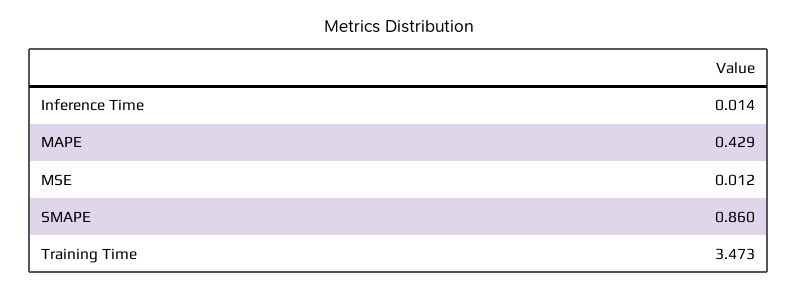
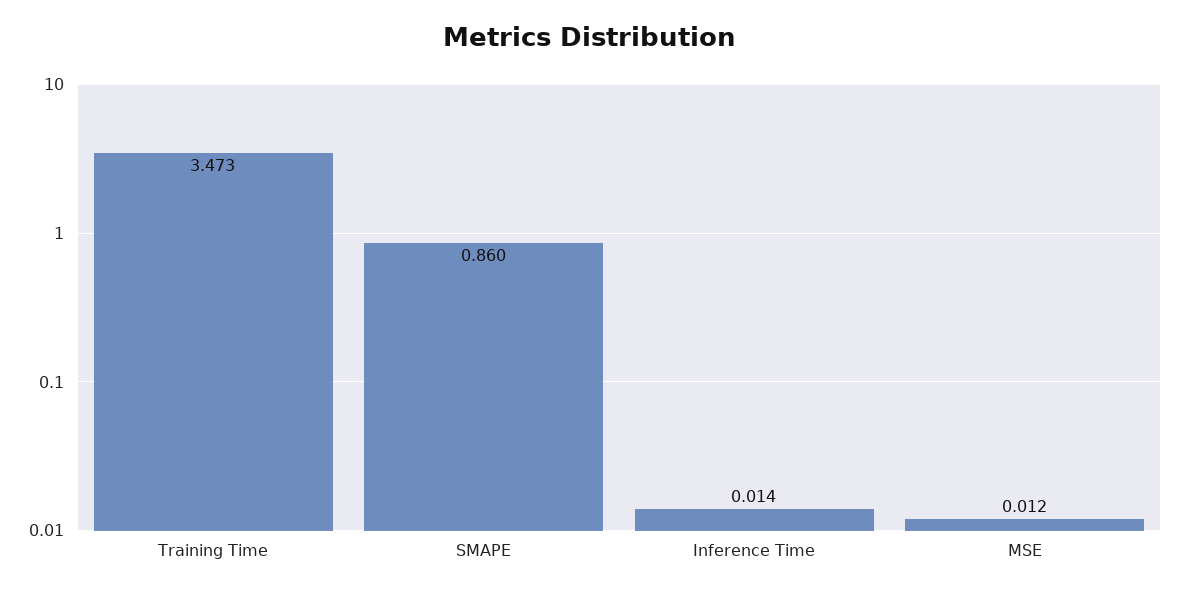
MAPE: 0.429 -> none

